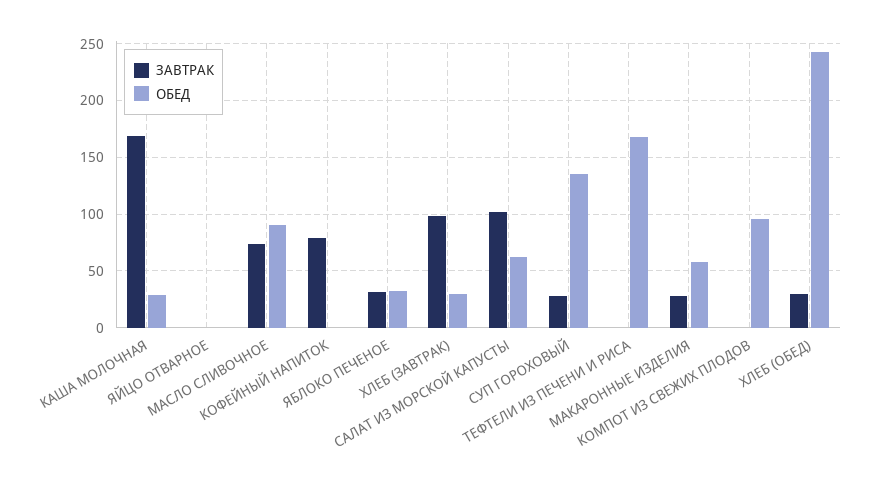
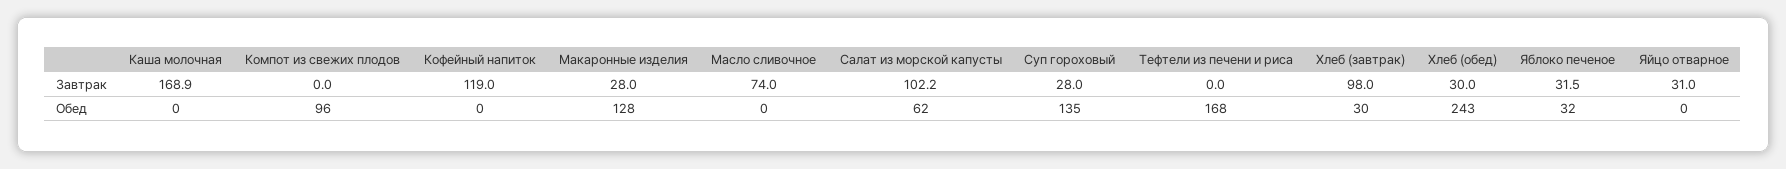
ОБЕД, КАША МОЛОЧНАЯ: 30 -> 0
ЗАВТРАК, ЯЙЦО ОТВАРНОЕ: 0 -> 31
ОБЕД, МАСЛО СЛИВОЧНОЕ: 90 -> 0
ЗАВТРАК, КОФЕЙНЫЙ НАПИТОК: 80 -> 119
ОБЕД, МАКАРОННЫЕ ИЗДЕЛИЯ: 60 -> 128

